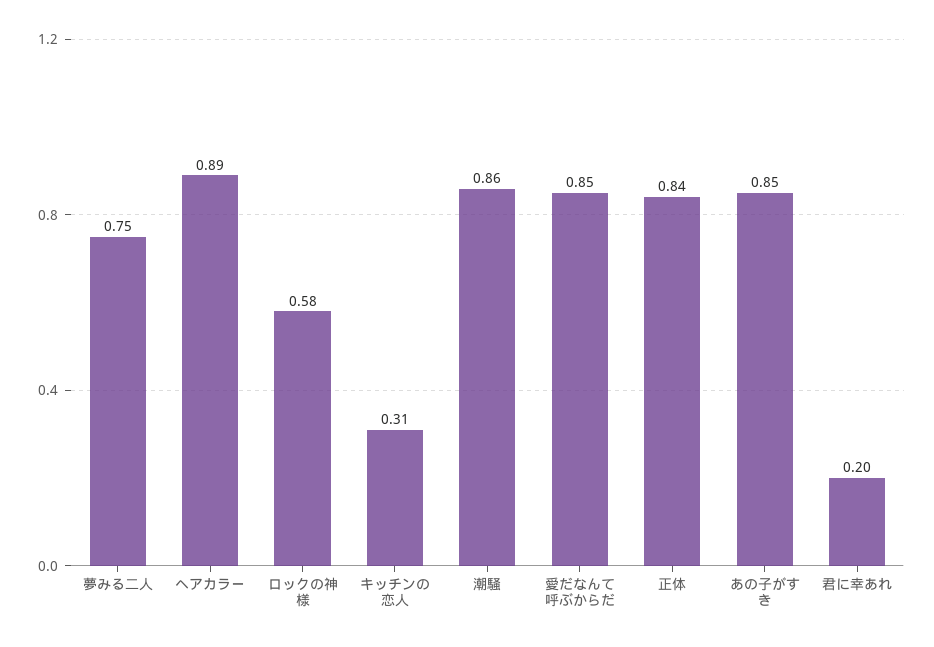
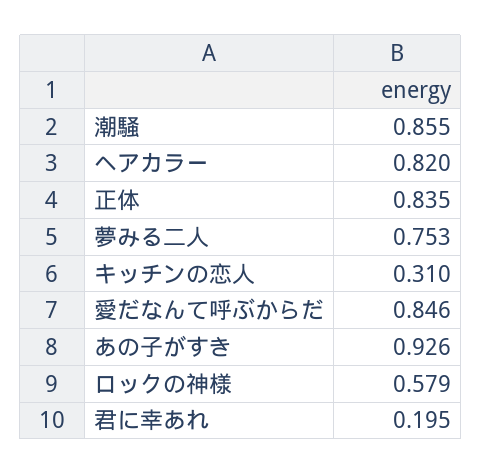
ヘアカラー: 0.89 -> 0.82
あの子がすき: 0.85 -> 0.926

